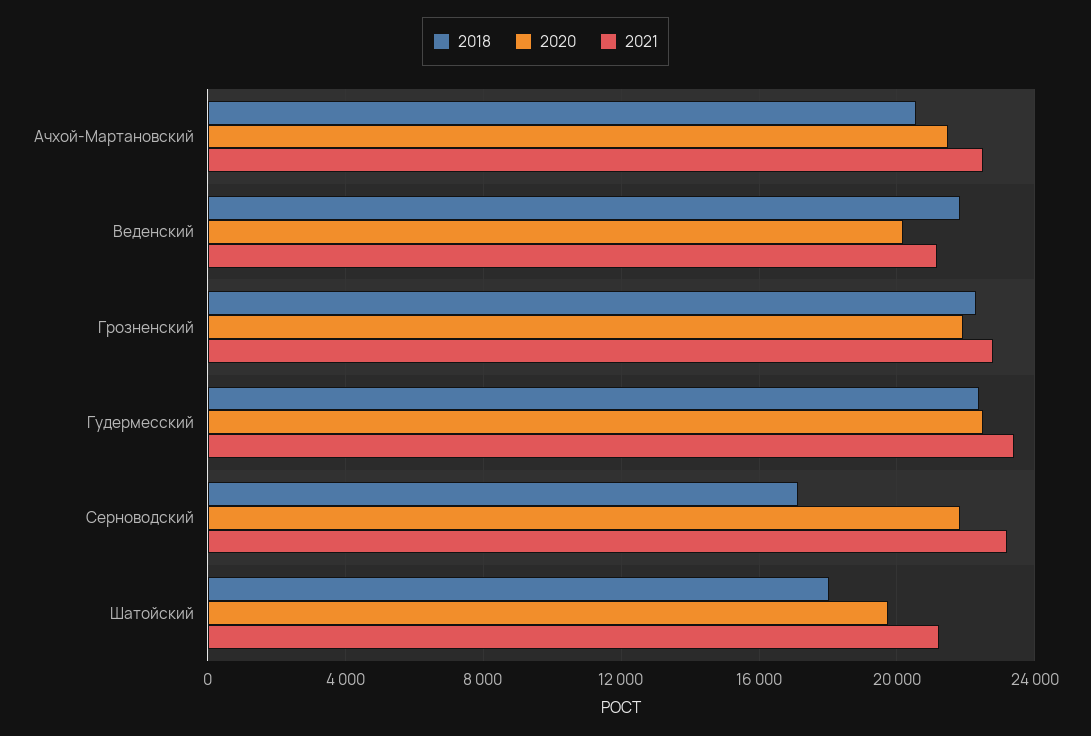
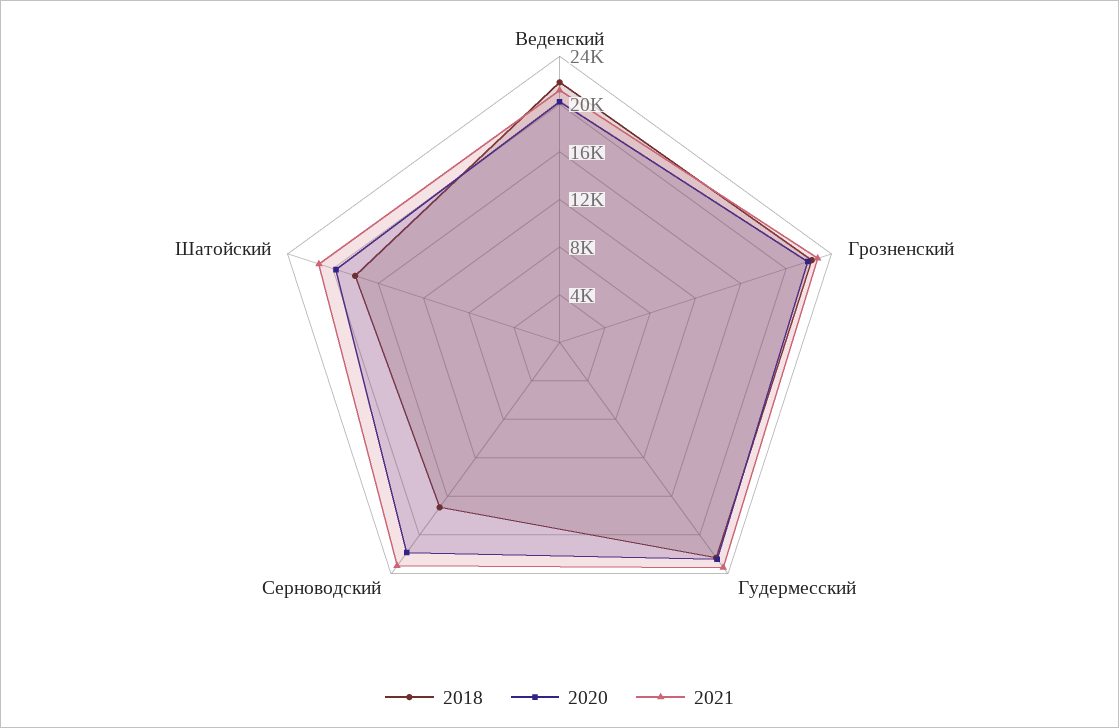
2018, Ачхой-Мартановский: 20500 -> none
2020, Ачхой-Мартановский: 21500 -> none
2021, Ачхой-Мартановский: 22500 -> none

